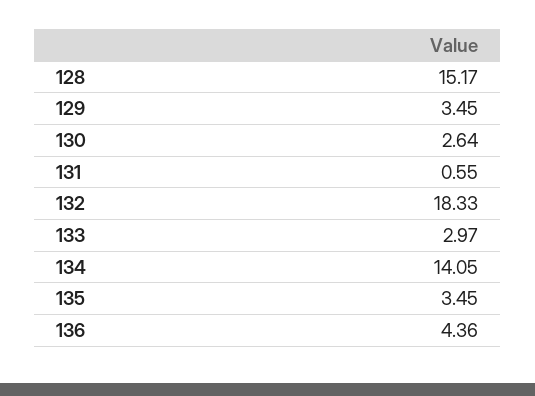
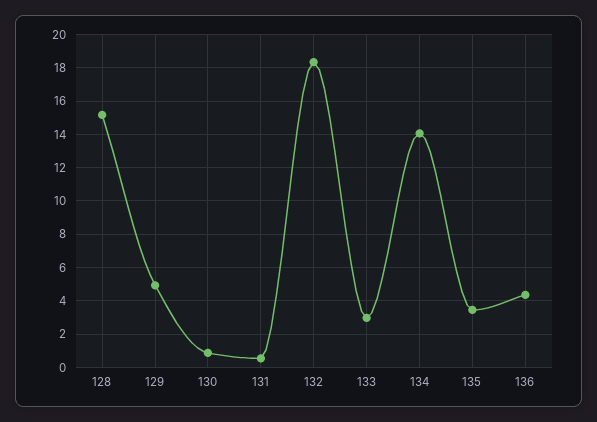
129: 3.45 -> 5
130: 2.64 -> 1

